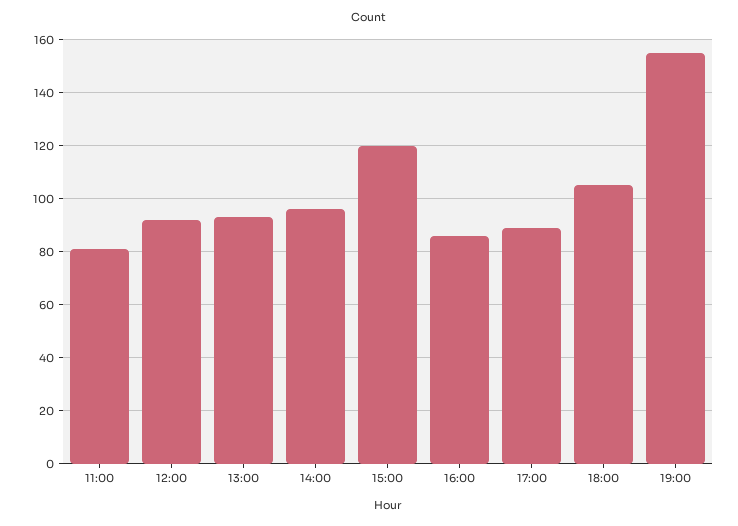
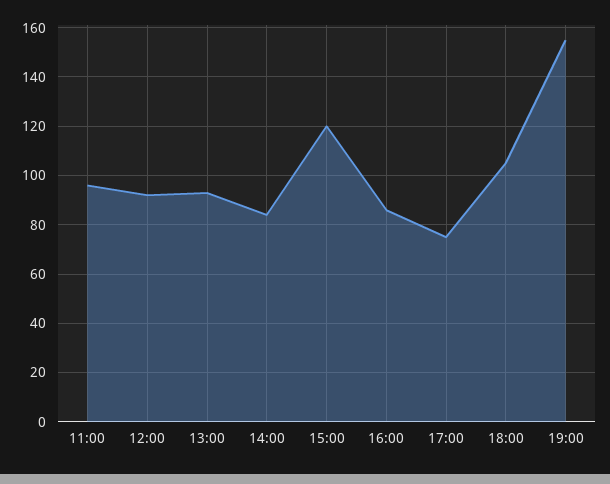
11:00: 80 -> 95
14:00: 95 -> 85
17:00: 90 -> 75

